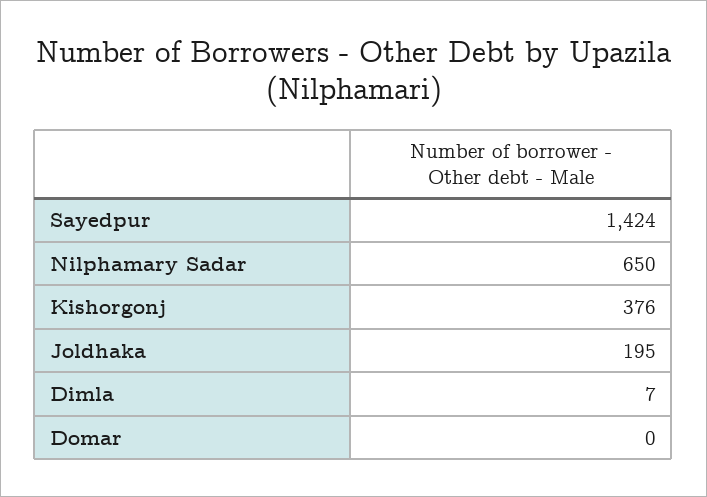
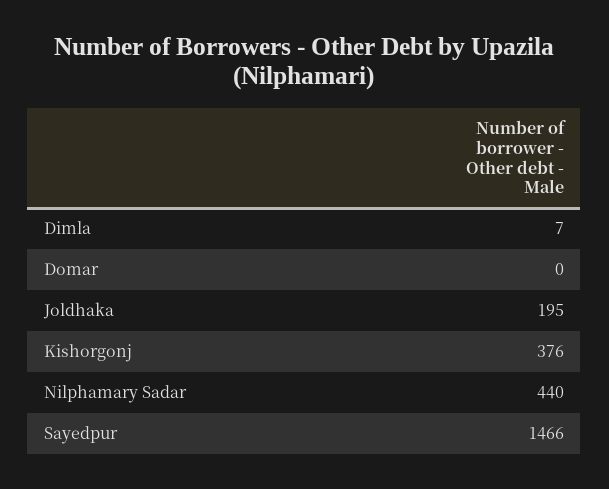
Sayedpur: 1424 -> 1466
Nilphamary Sadar: 650 -> 440

